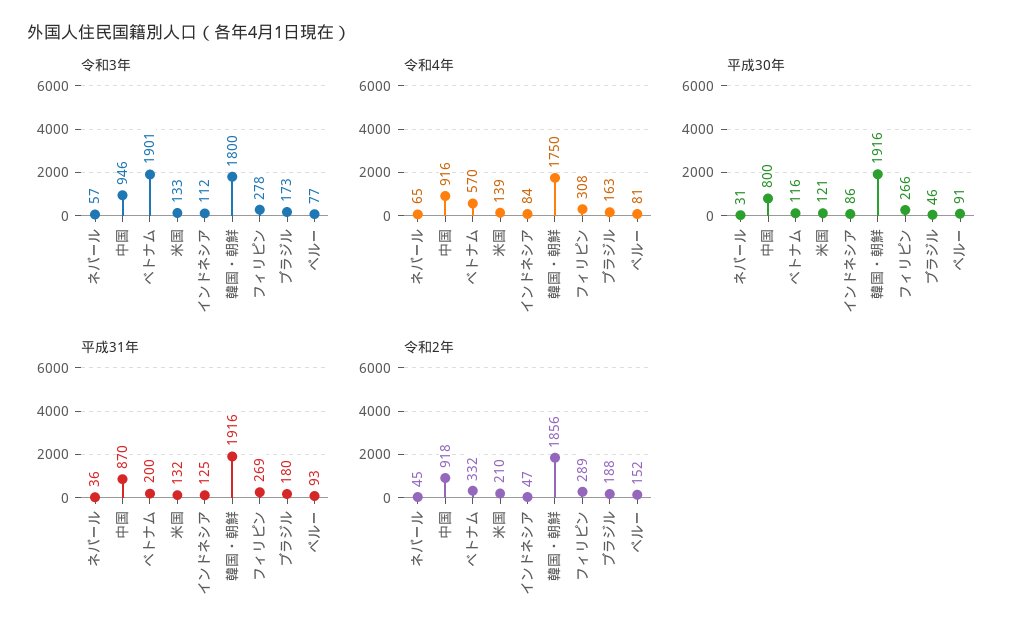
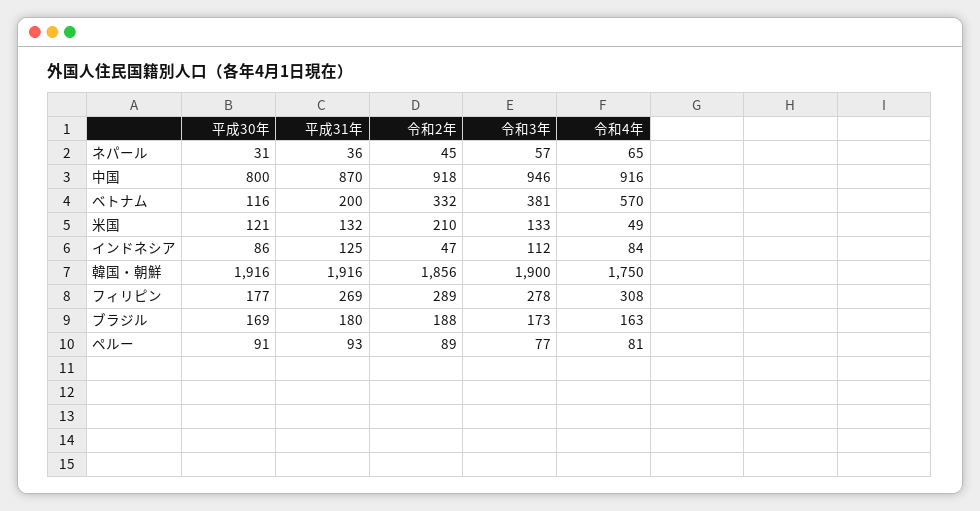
令和3年, ベトナム: 1901 -> 381
令和3年, 韓国・朝鮮: 1800 -> 1900
令和4年, 米国: 139 -> 49
平成30年, フィリピン: 266 -> 177
平成30年, ブラジル: 46 -> 169
令和2年, ペルー: 152 -> 89

